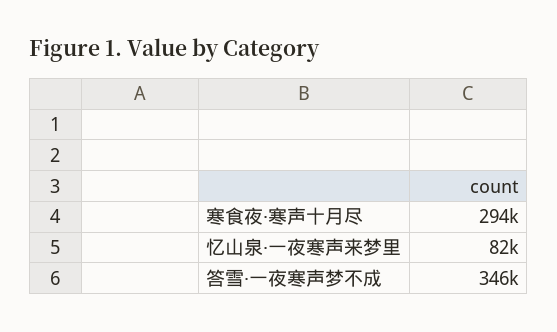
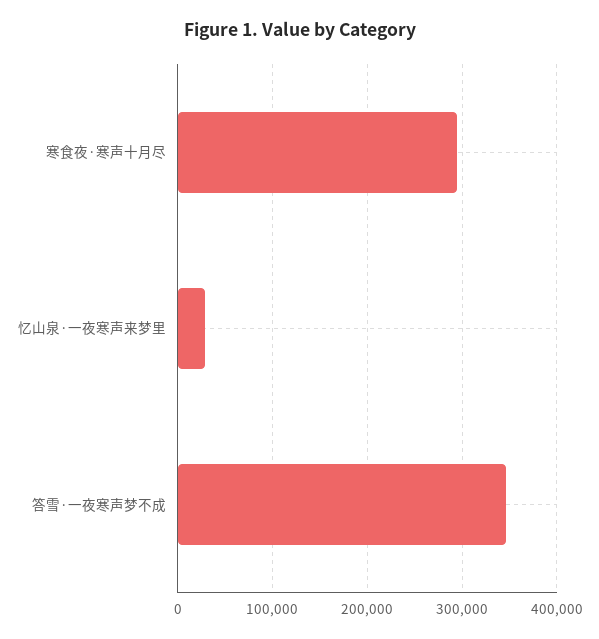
忆山泉·一夜寒声来梦里: 82000 -> 30000

